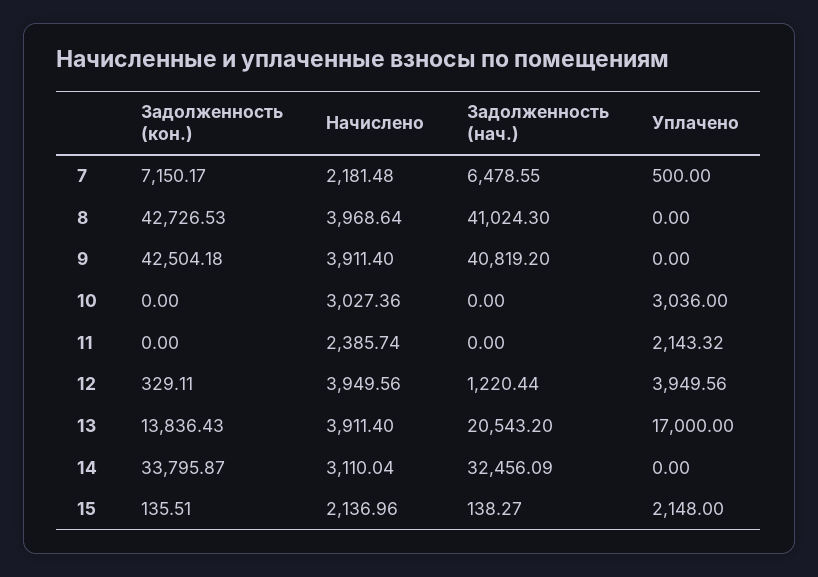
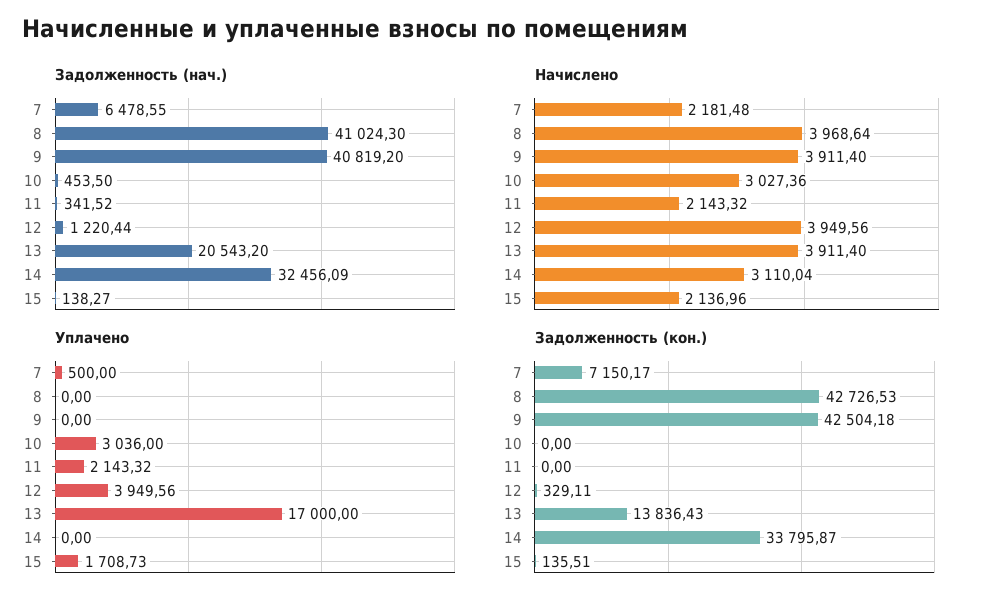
Задолженность (нач.), 10: 0 -> 453.5
Начислено, 11: 2385.74 -> 2143.32
Задолженность (нач.), 11: 0 -> 341.52
Уплачено, 15: 2148 -> 1708.73

